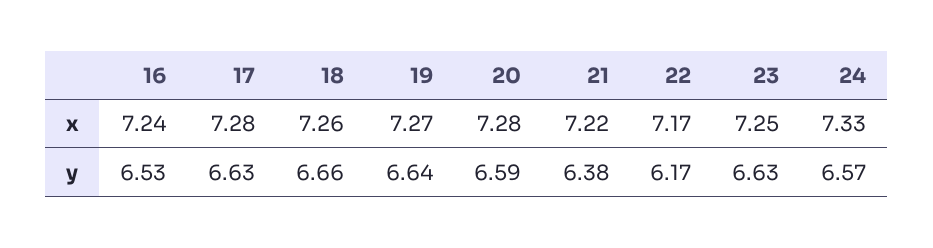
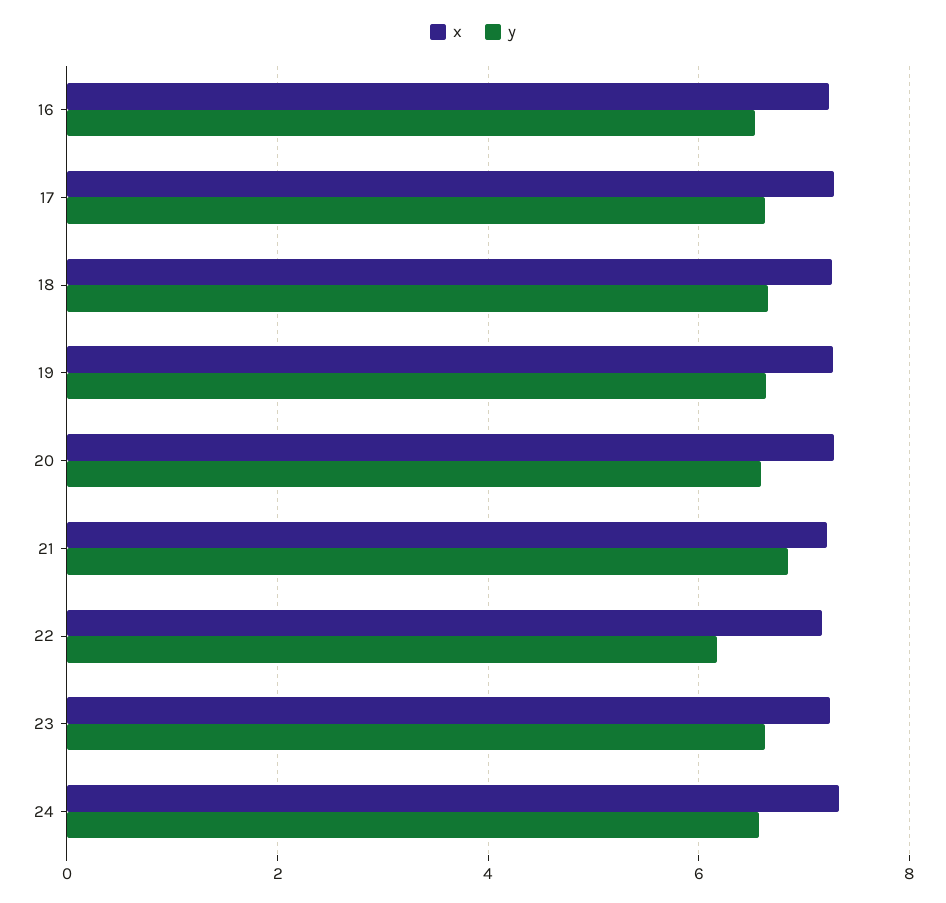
y, 21: 6.38 -> 6.8

